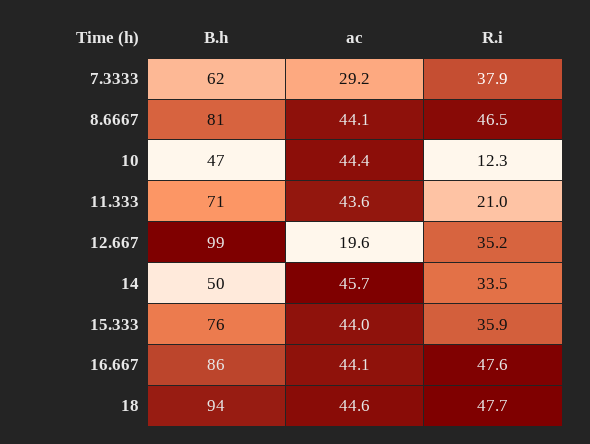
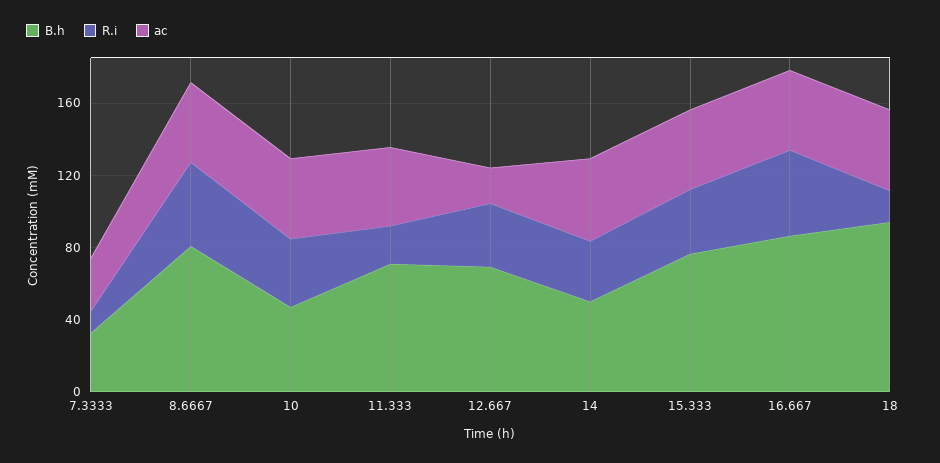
B.h, 7.3333: 62 -> 30
R.i, 7.3333: 37.9 -> 10
R.i, 10: 12.3 -> 40
B.h, 12.667: 99 -> 70
R.i, 18: 47.7 -> 20

